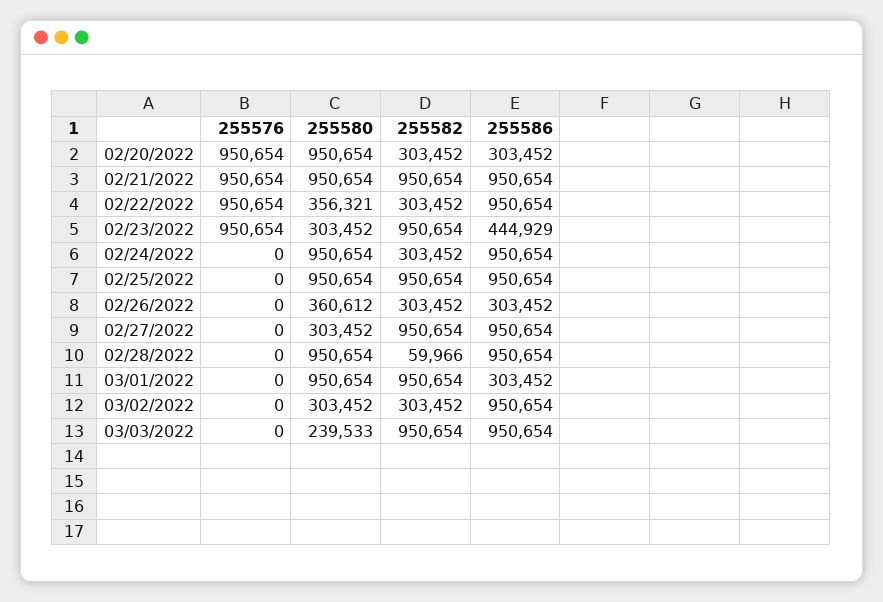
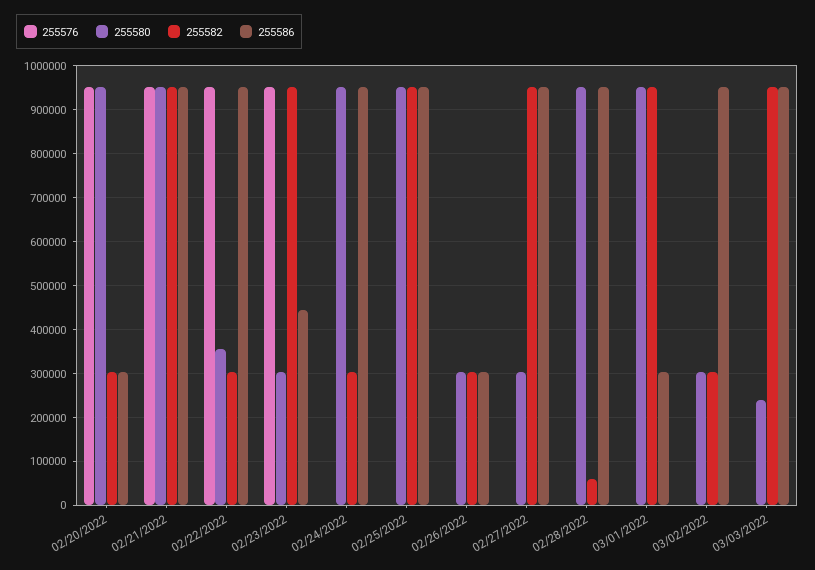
255580, 02/26/2022: 360612 -> 300000

